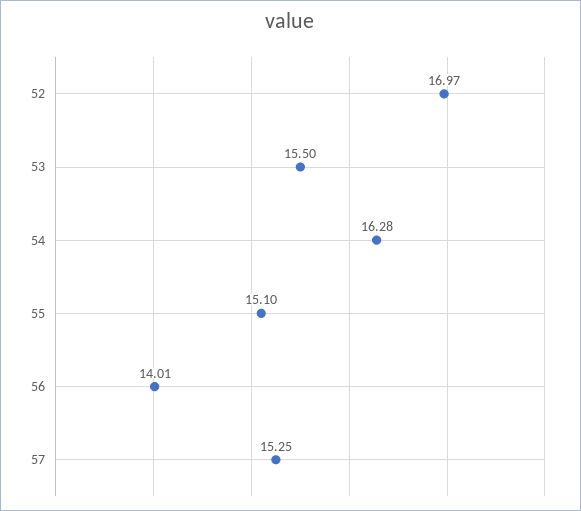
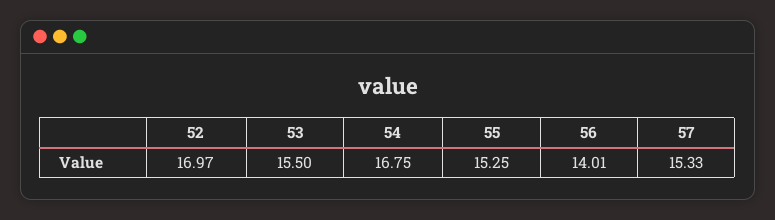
54: 16.28 -> 16.75
55: 15.1 -> 15.25
57: 15.25 -> 15.33

